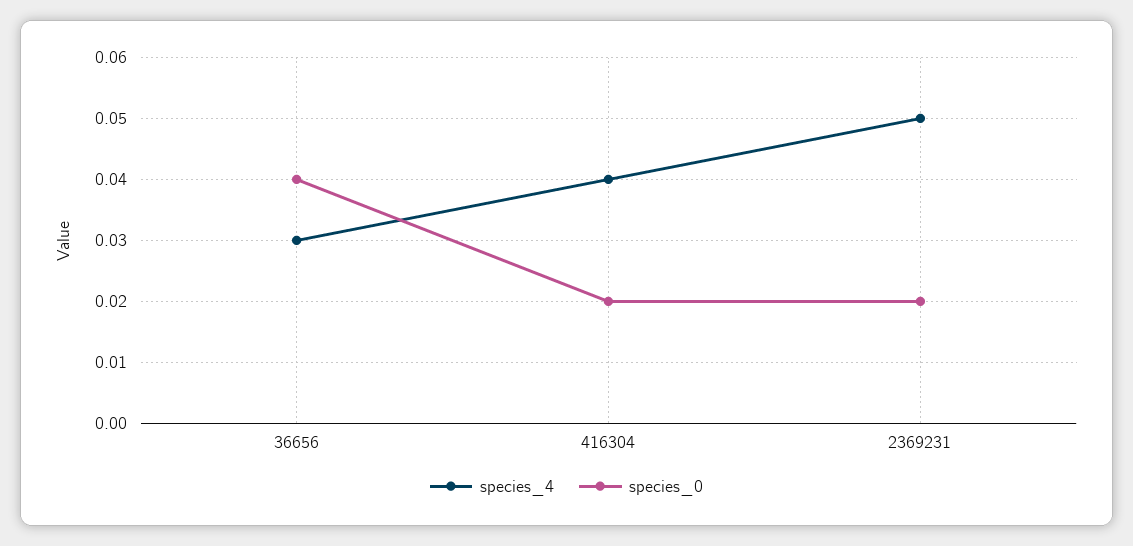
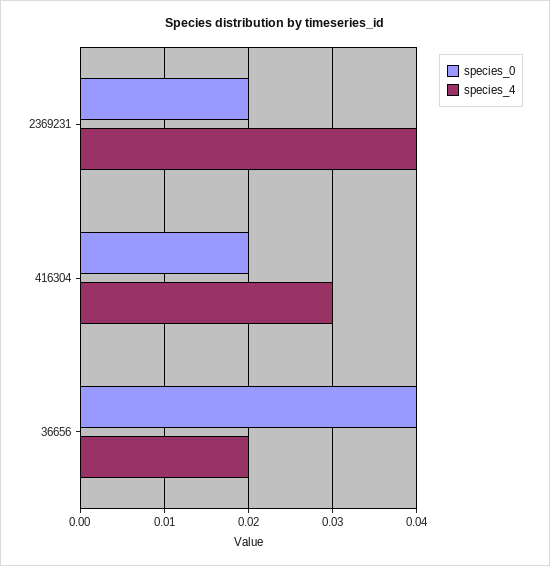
species_4, 36656: 0.03 -> 0.02
species_4, 416304: 0.04 -> 0.03
species_4, 2369231: 0.05 -> 0.04

